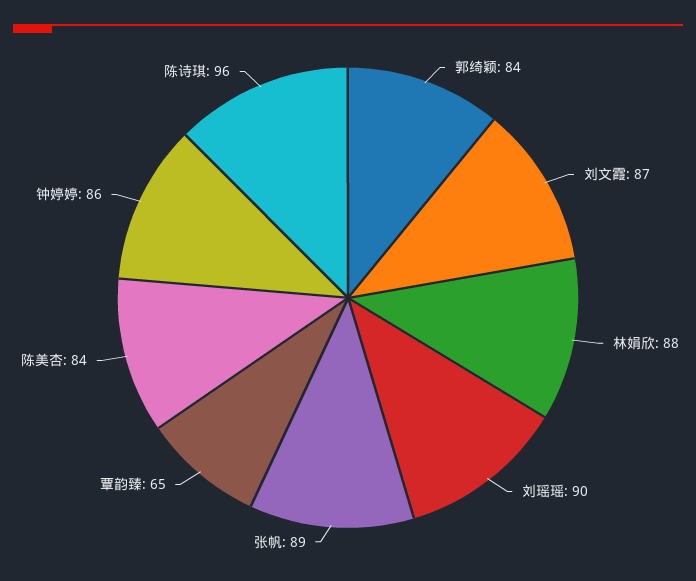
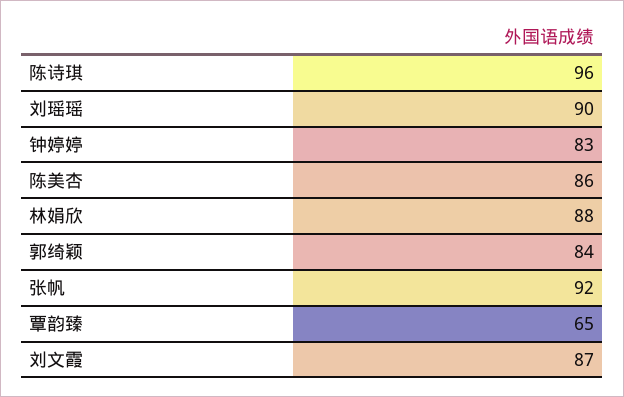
张帆: 89 -> 92
陈美杏: 84 -> 86
钟婷婷: 86 -> 83

